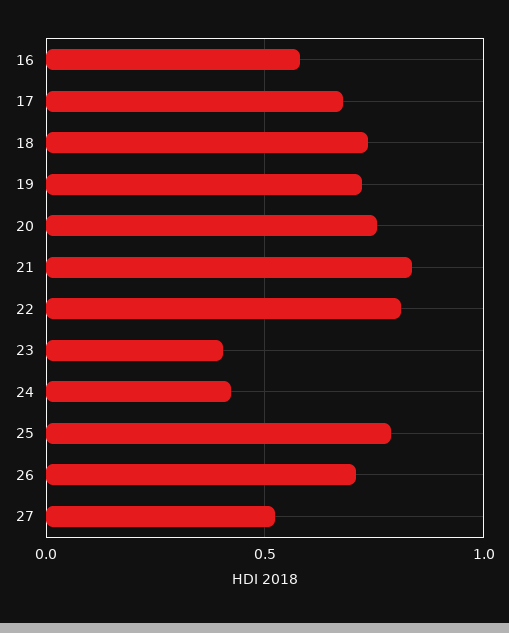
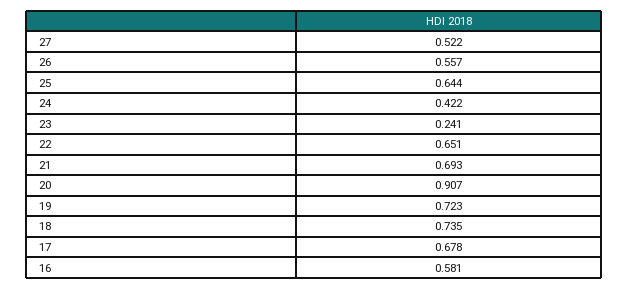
20: 0.75 -> 0.907
21: 0.85 -> 0.693
22: 0.8 -> 0.651
23: 0.4 -> 0.241
25: 0.8 -> 0.644
26: 0.7 -> 0.557

